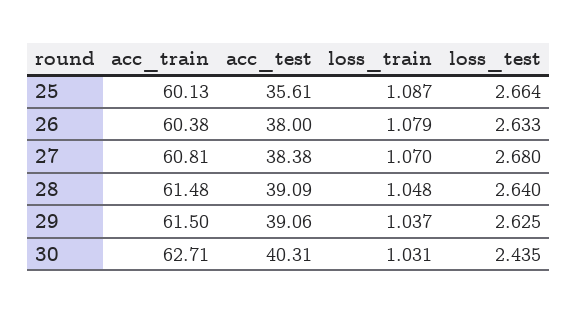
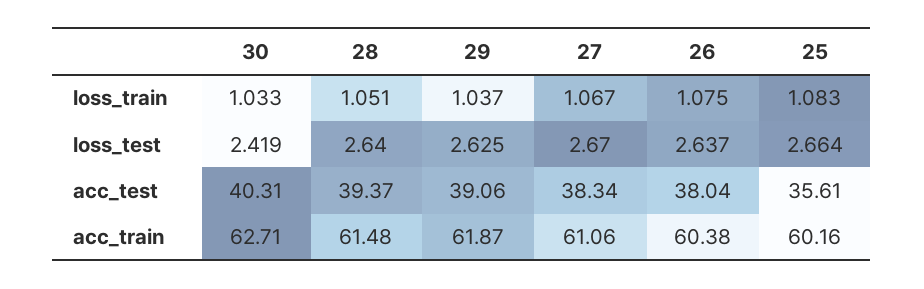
acc_train, 25: 60.13 -> 60.16
loss_train, 25: 1.087 -> 1.083
acc_test, 26: 38 -> 38.04
loss_train, 26: 1.079 -> 1.075
loss_test, 26: 2.633 -> 2.637
acc_train, 27: 60.81 -> 61.06
acc_test, 27: 38.38 -> 38.34
loss_train, 27: 1.07 -> 1.067
loss_test, 27: 2.68 -> 2.67
acc_test, 28: 39.09 -> 39.37
loss_train, 28: 1.048 -> 1.051
acc_train, 29: 61.5 -> 61.87
loss_train, 30: 1.031 -> 1.033
loss_test, 30: 2.435 -> 2.419

